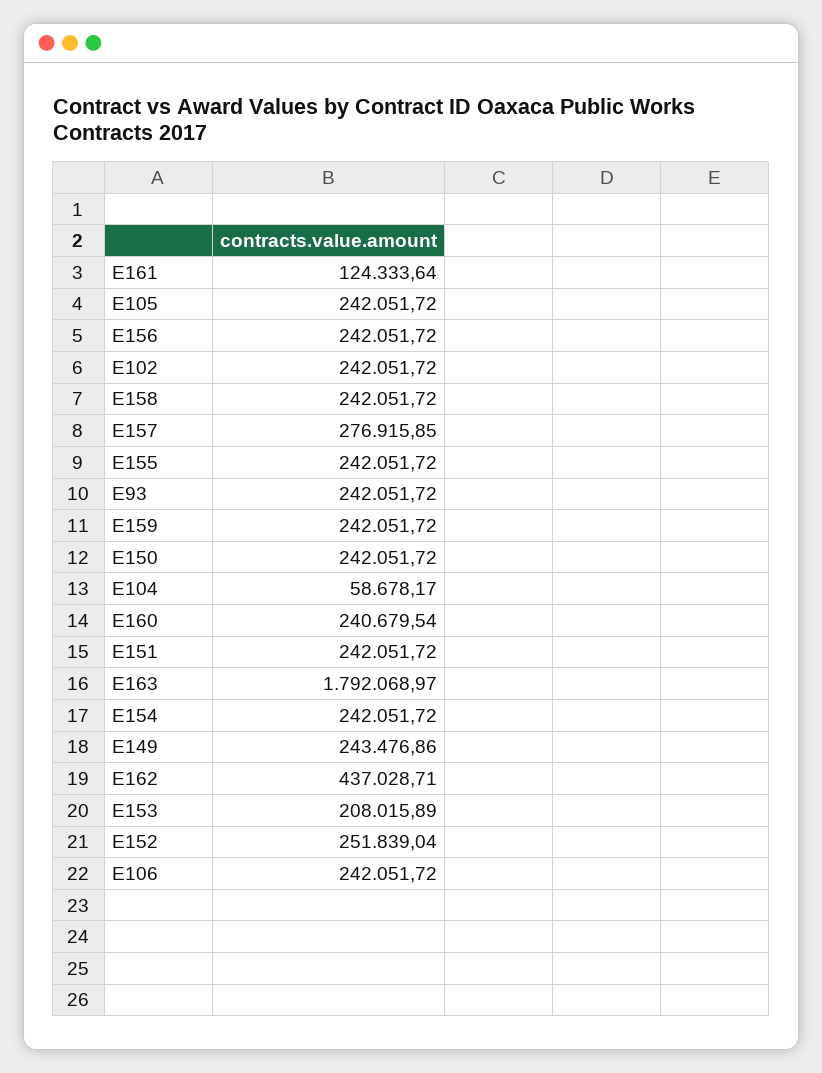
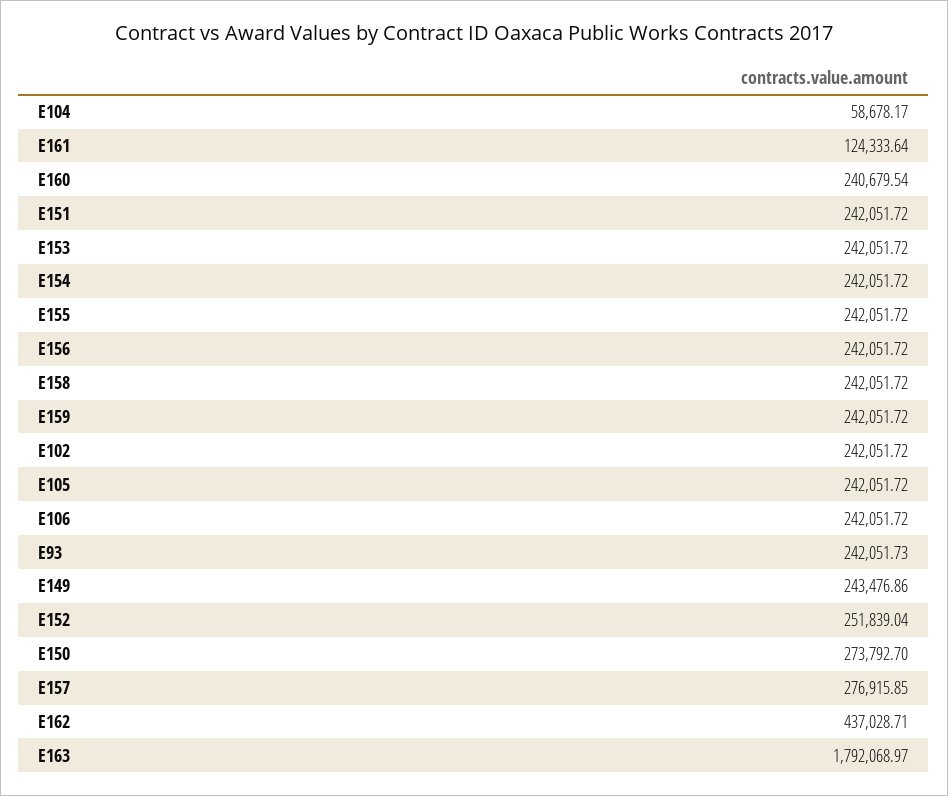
E93: 242051.72 -> 242051.73
E150: 242051.72 -> 273792.7
E153: 208015.89 -> 242051.72

